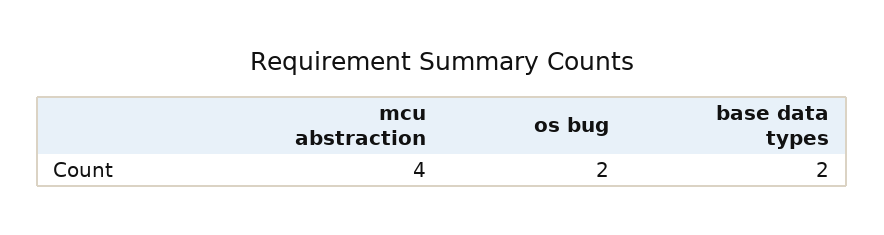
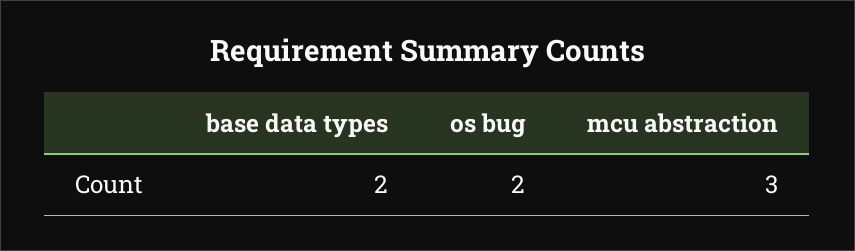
mcu abstraction: 4 -> 3

